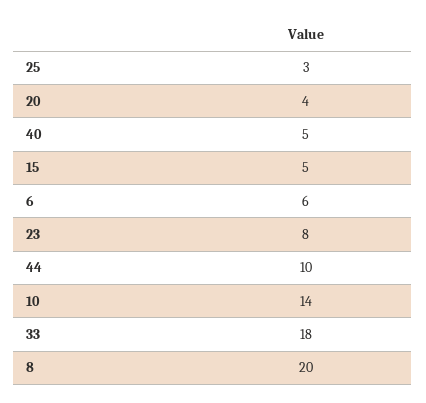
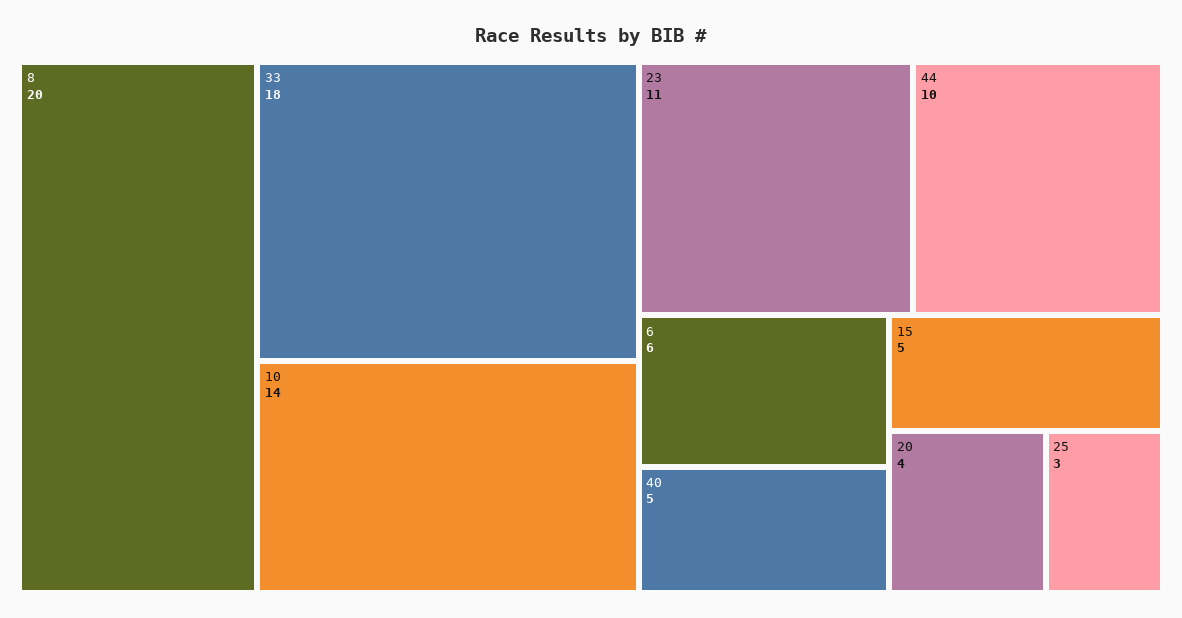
23: 8 -> 11

